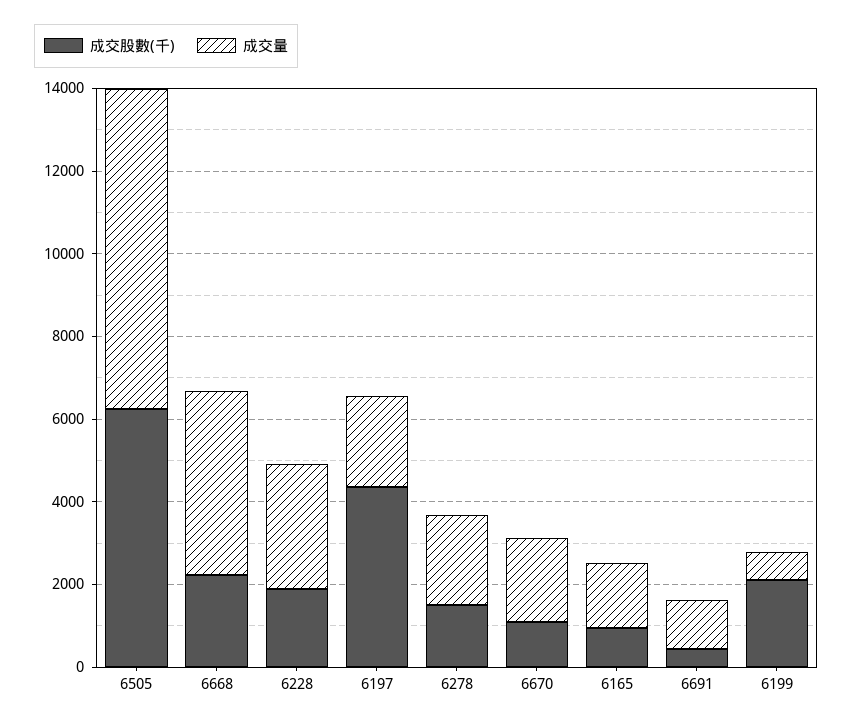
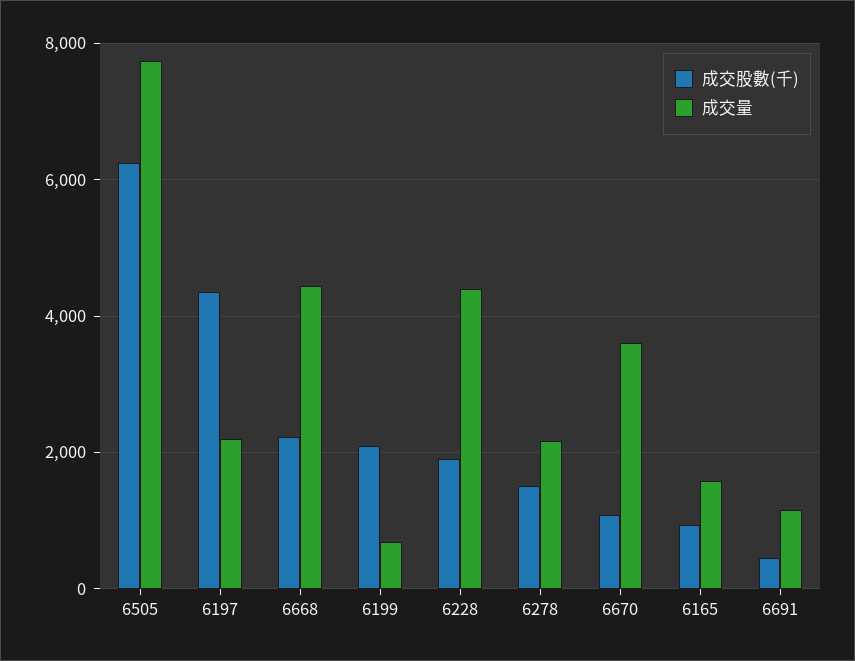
成交量, 6228: 3000 -> 4400
成交量, 6670: 2000 -> 3600

